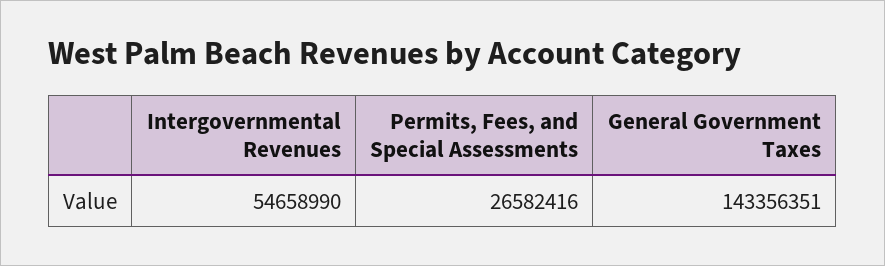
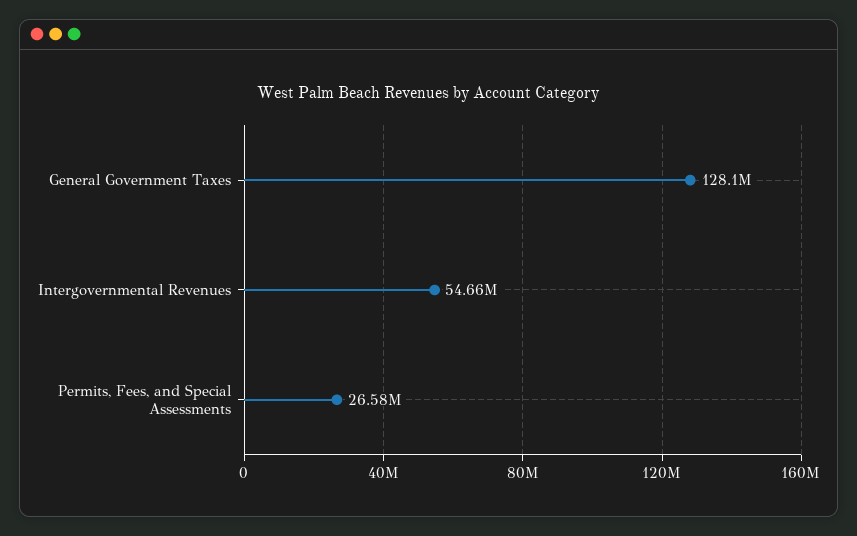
General Government Taxes: 143356351 -> 128100000

